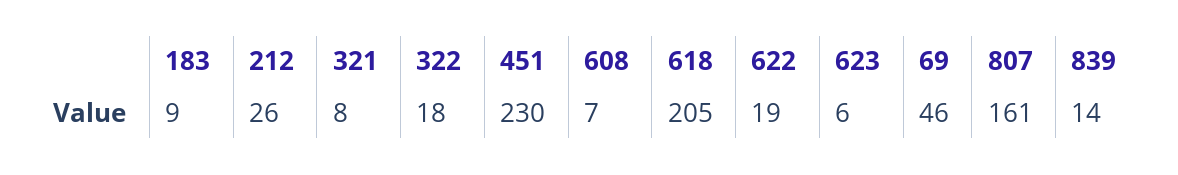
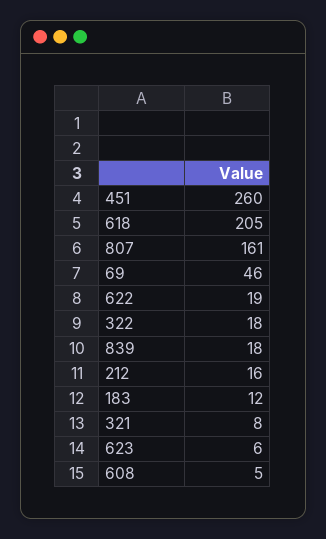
183: 9 -> 12
212: 26 -> 16
451: 230 -> 260
608: 7 -> 5
839: 14 -> 18

